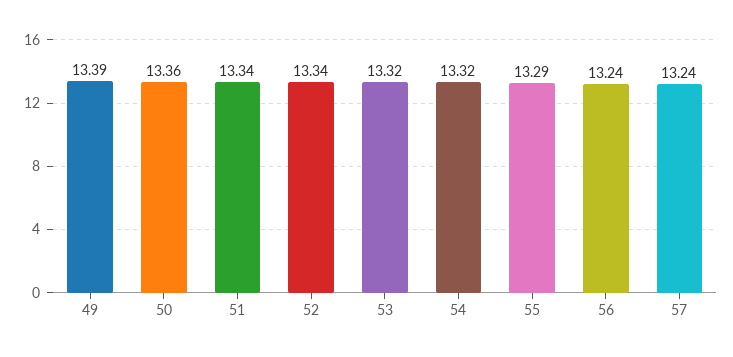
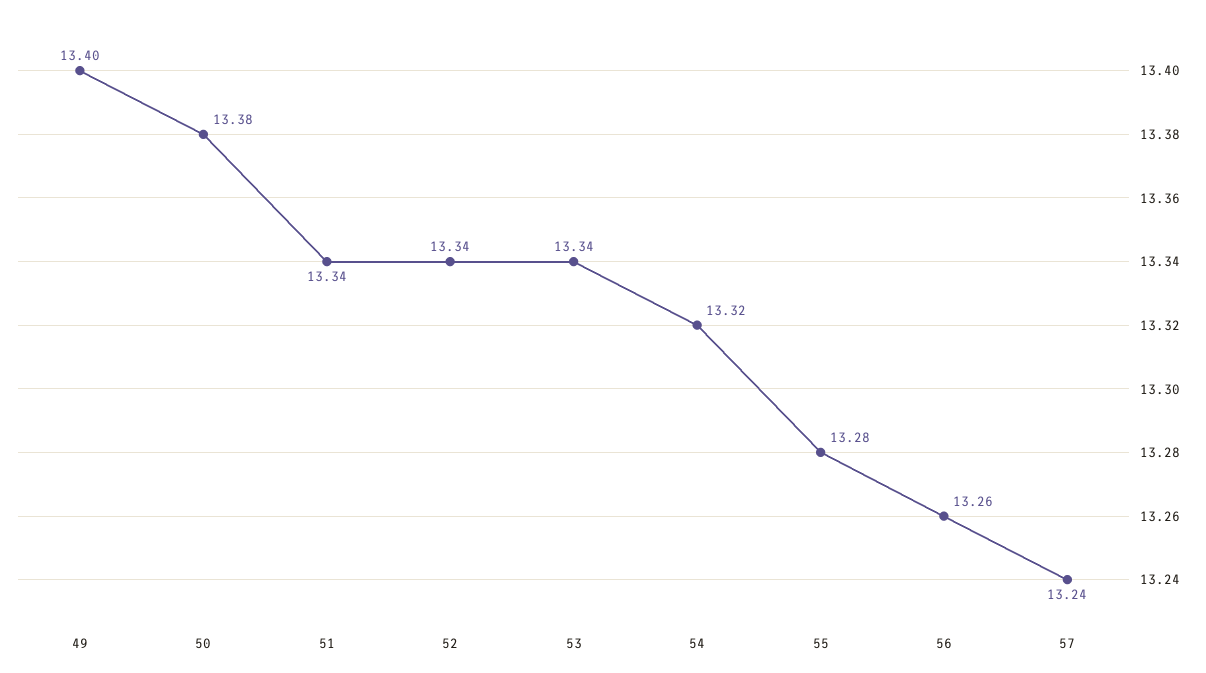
49: 13.39 -> 13.4
50: 13.36 -> 13.38
53: 13.32 -> 13.34
55: 13.29 -> 13.28
56: 13.24 -> 13.26

